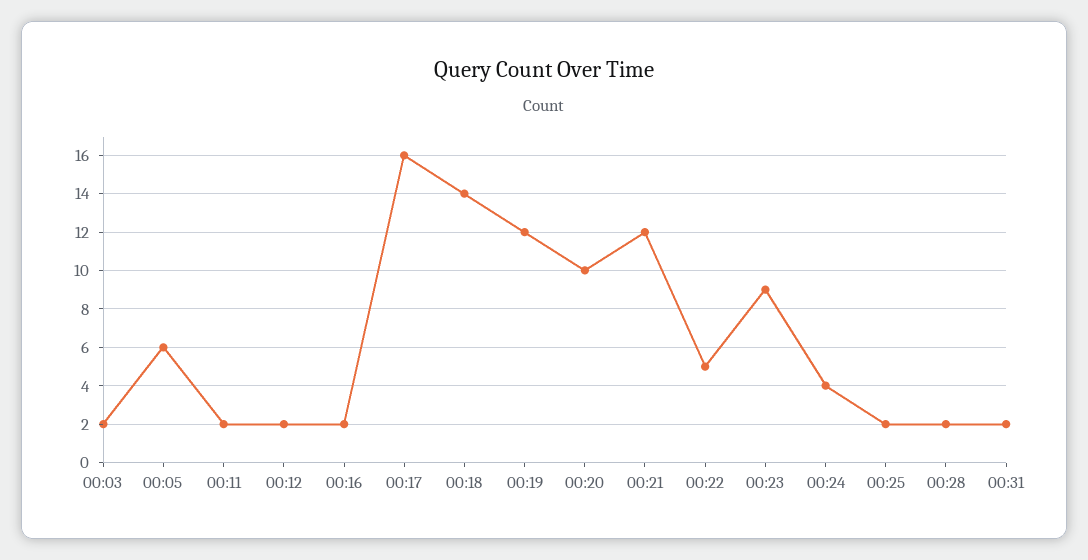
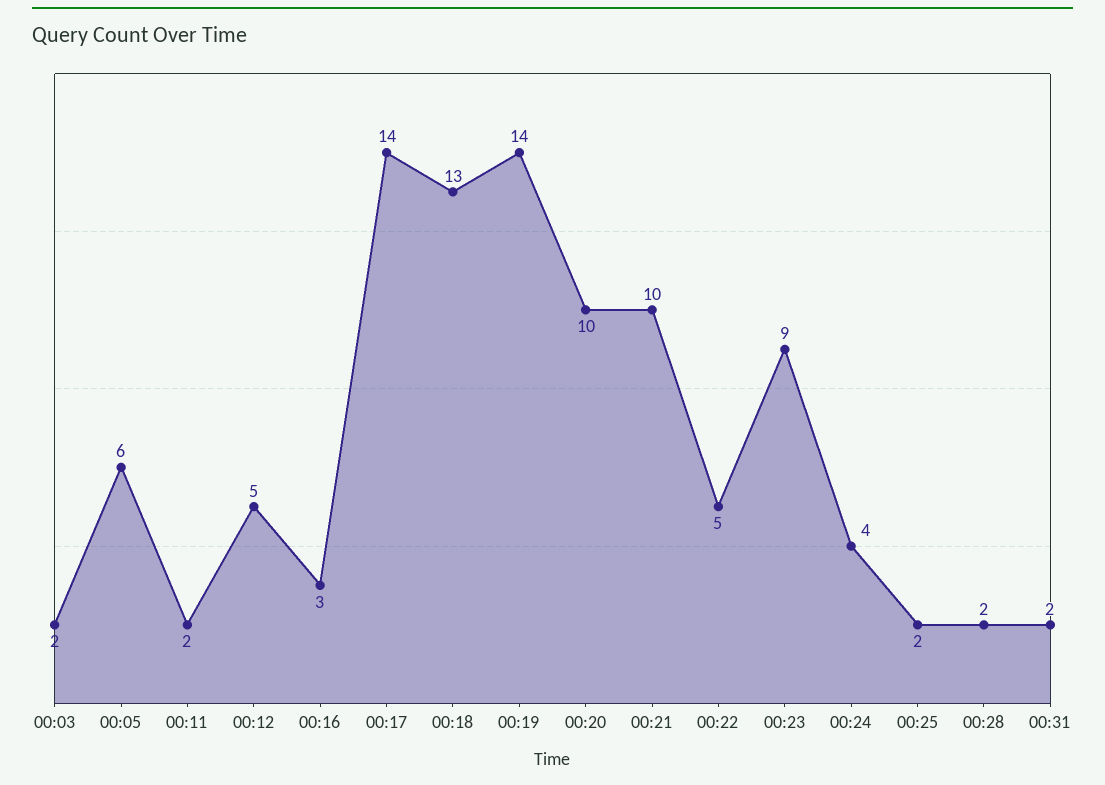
00:12: 2 -> 5
00:16: 2 -> 3
00:17: 16 -> 14
00:18: 14 -> 13
00:19: 12 -> 14
00:21: 12 -> 10

